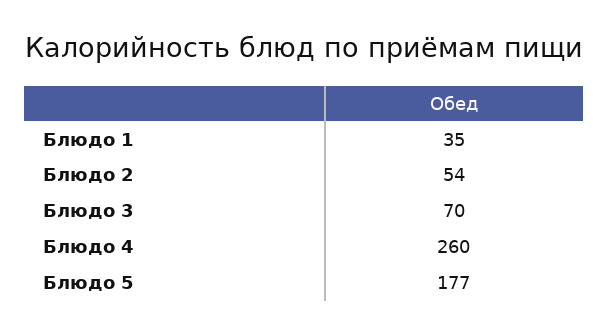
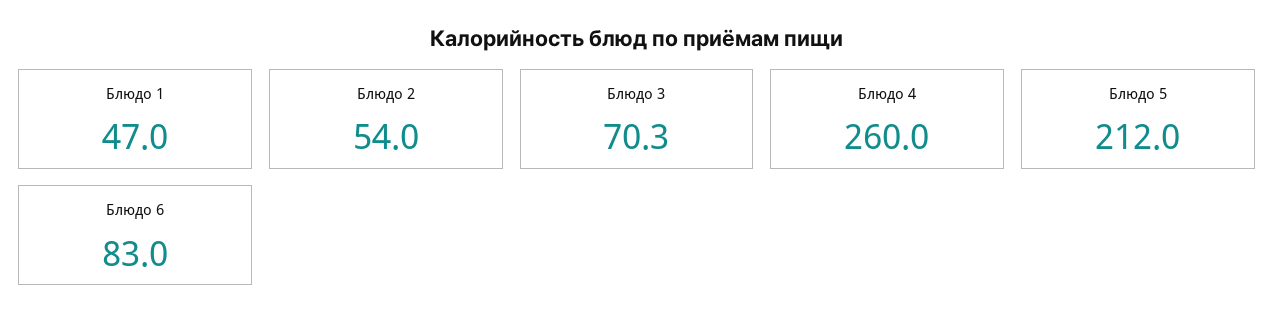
Блюдо 1: 35 -> 47
Блюдо 5: 177 -> 212
Блюдо 6: none -> 83

